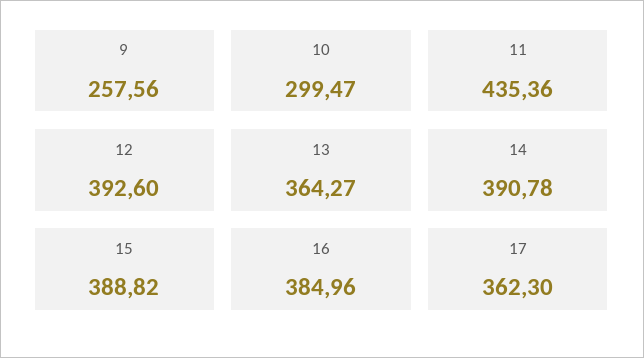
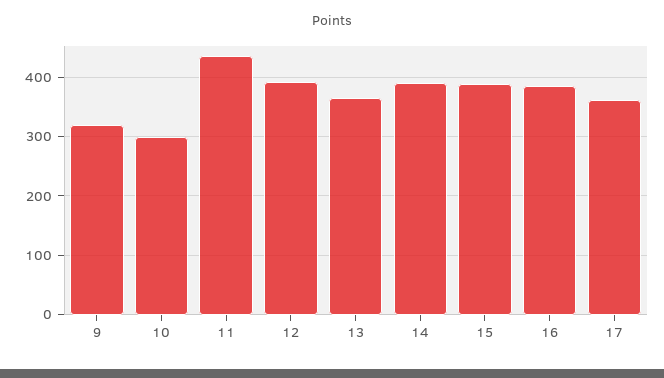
9: 257.56 -> 320

